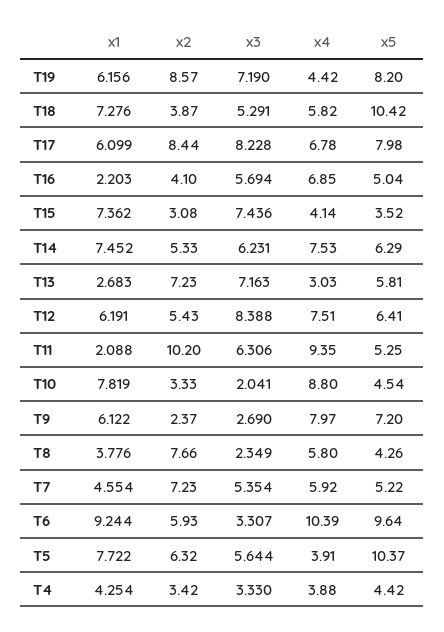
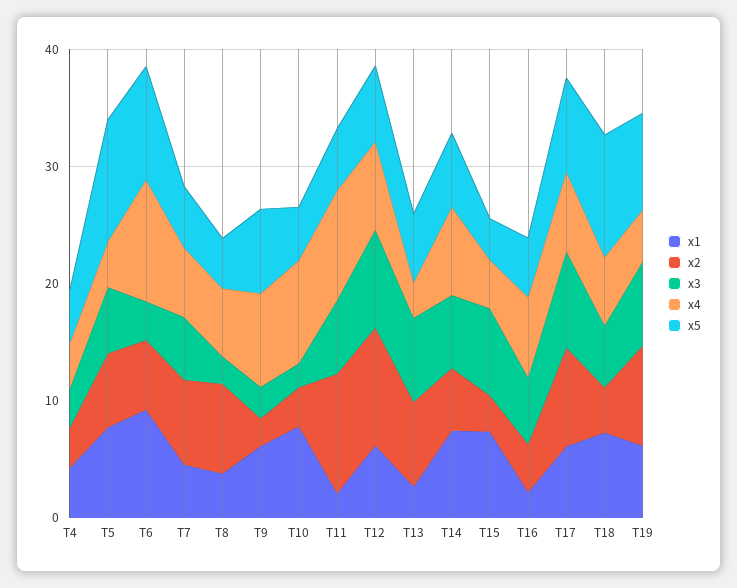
x2, T12: 5.43 -> 10

